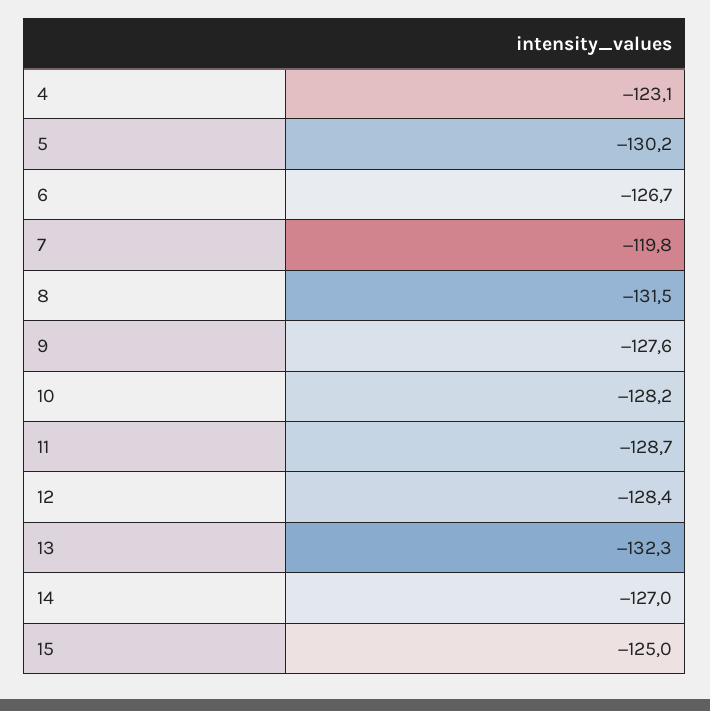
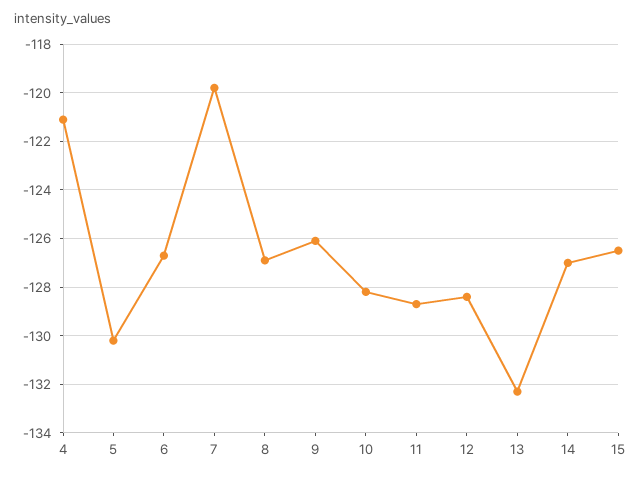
4: -123.1 -> -121
8: -131.5 -> -127
9: -127.6 -> -126
15: -125 -> -126.5

